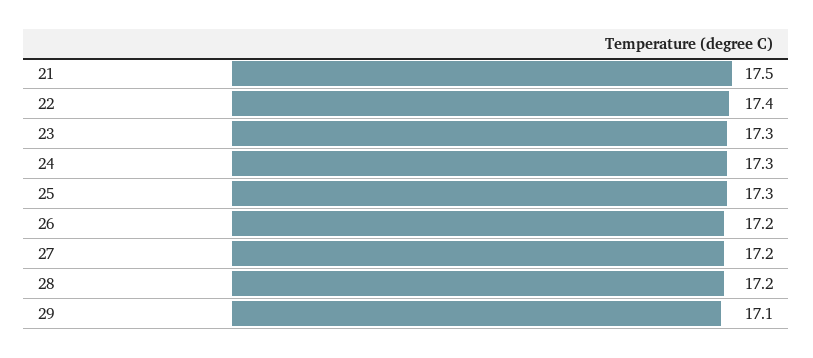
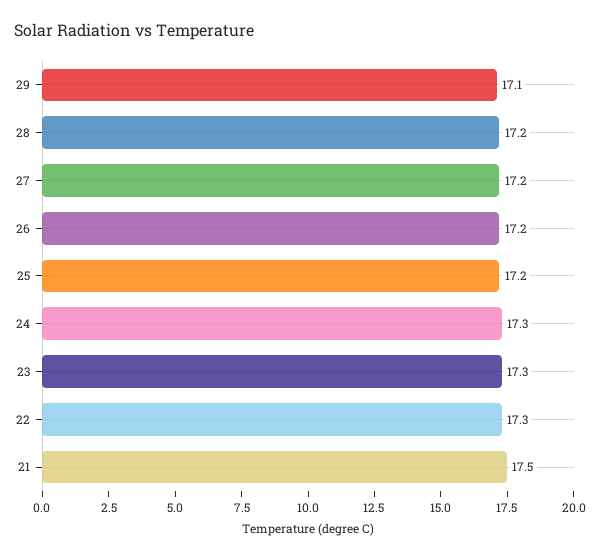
22: 17.4 -> 17.3
25: 17.3 -> 17.2

